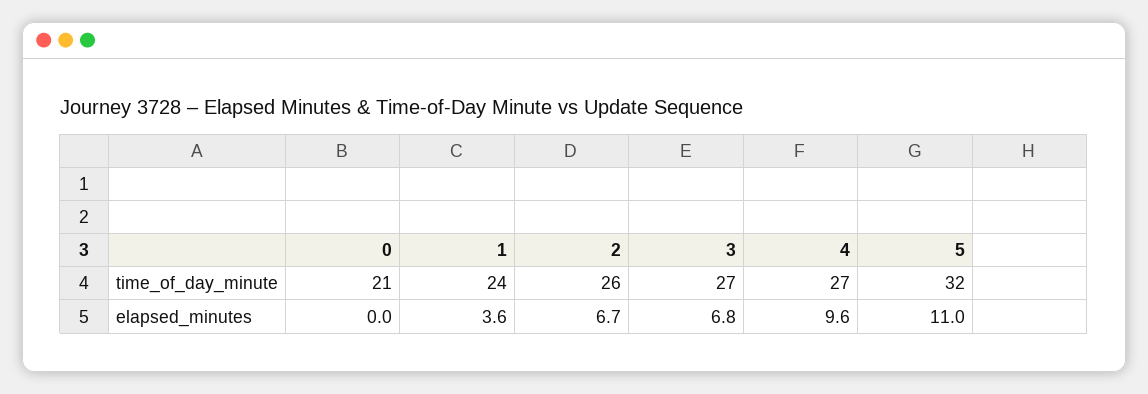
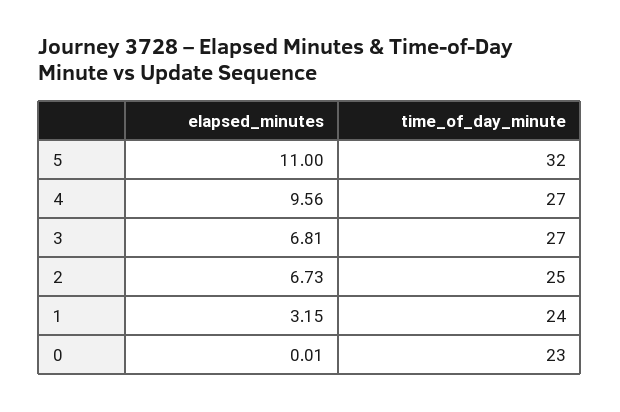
0, time_of_day_minute: 21 -> 23
2, time_of_day_minute: 26 -> 25
1, elapsed_minutes: 3.6 -> 3.15

